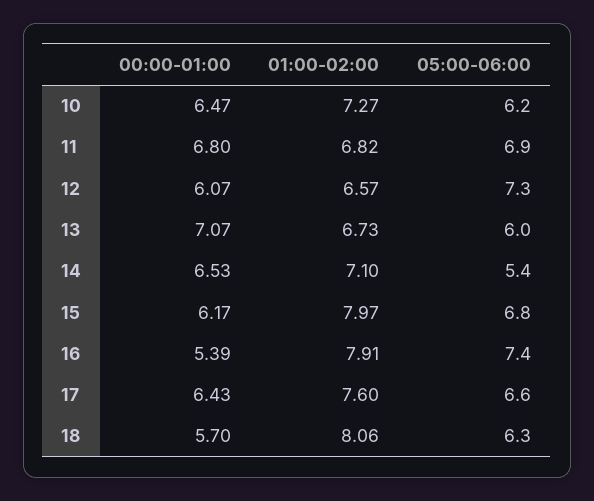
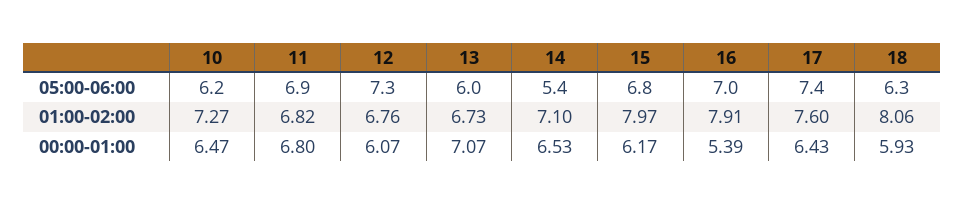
01:00-02:00, 12: 6.57 -> 6.76
05:00-06:00, 16: 7.4 -> 7
05:00-06:00, 17: 6.6 -> 7.4
00:00-01:00, 18: 5.7 -> 5.93

